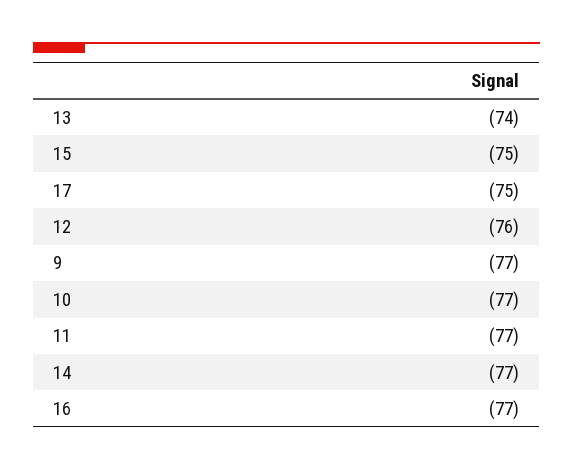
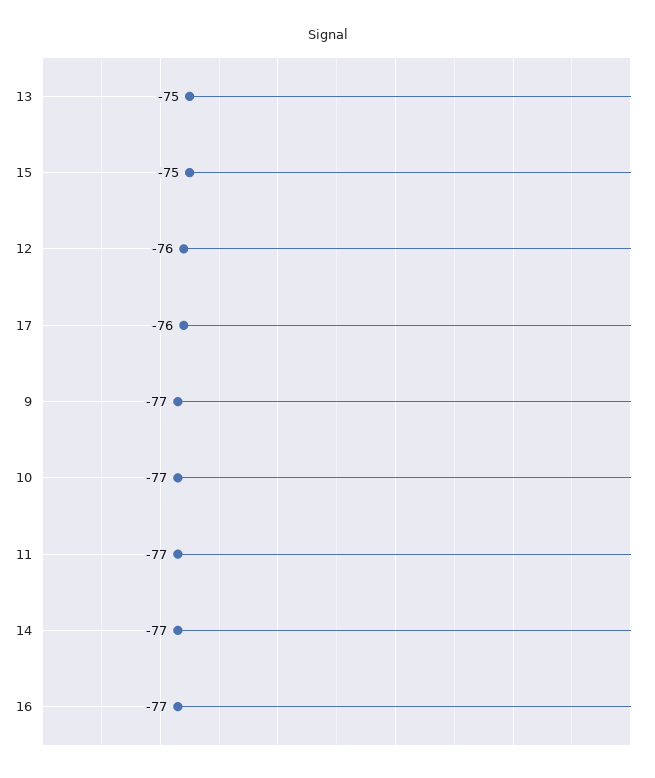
13: -74 -> -75
17: -75 -> -76

